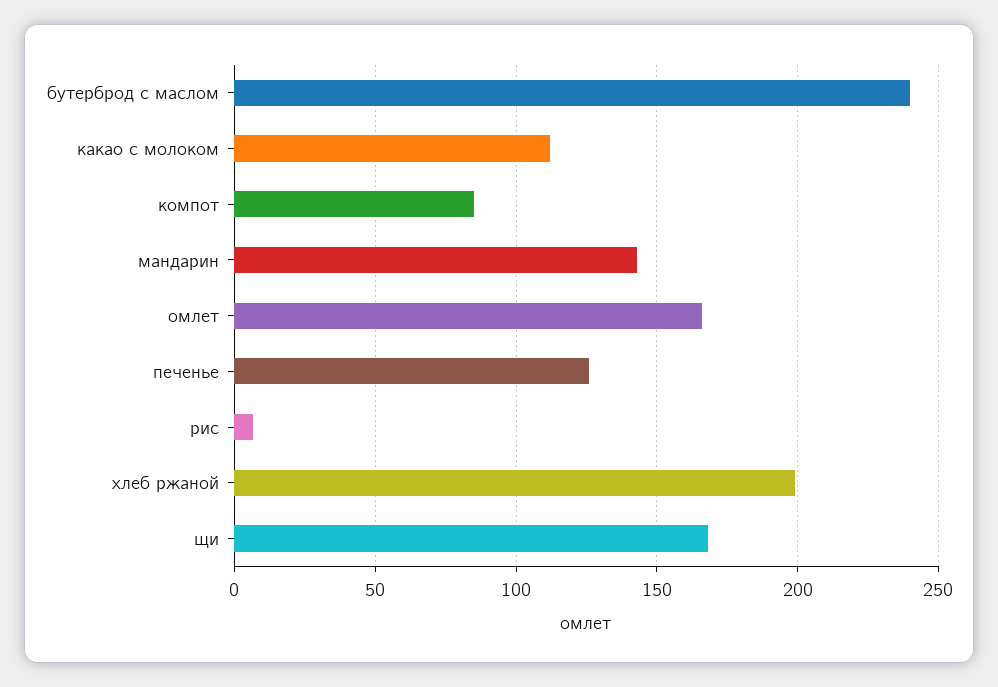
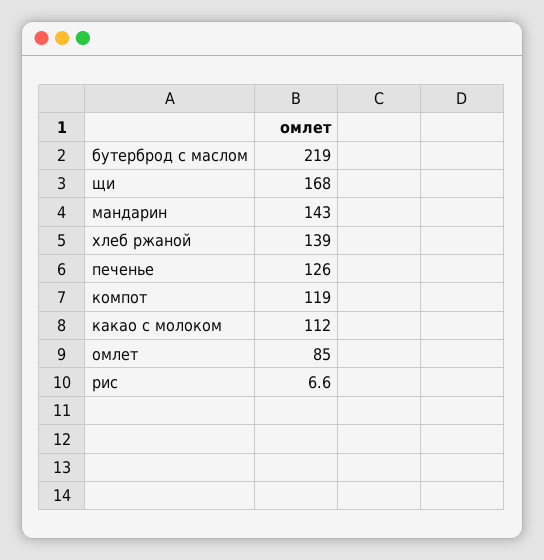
бутерброд с маслом: 240 -> 219
компот: 85 -> 119
омлет: 165 -> 85
хлеб ржаной: 200 -> 139

